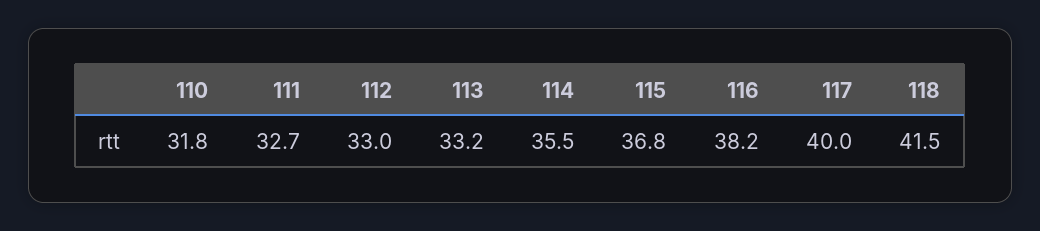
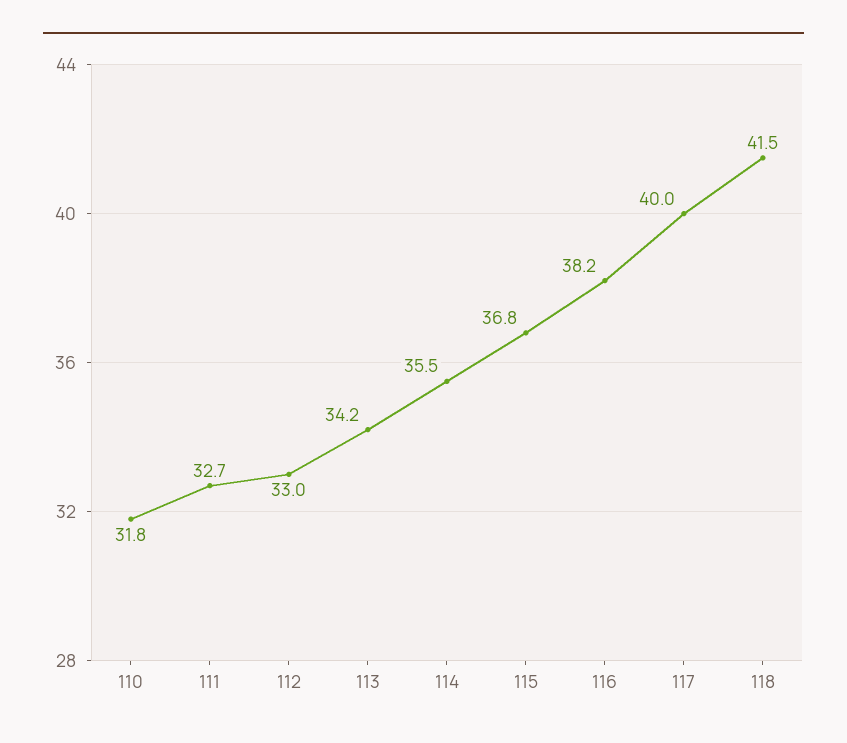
113: 33.2 -> 34.2

